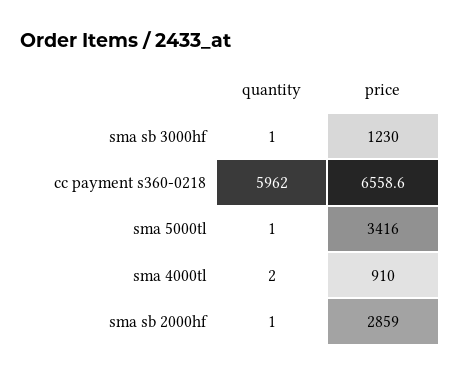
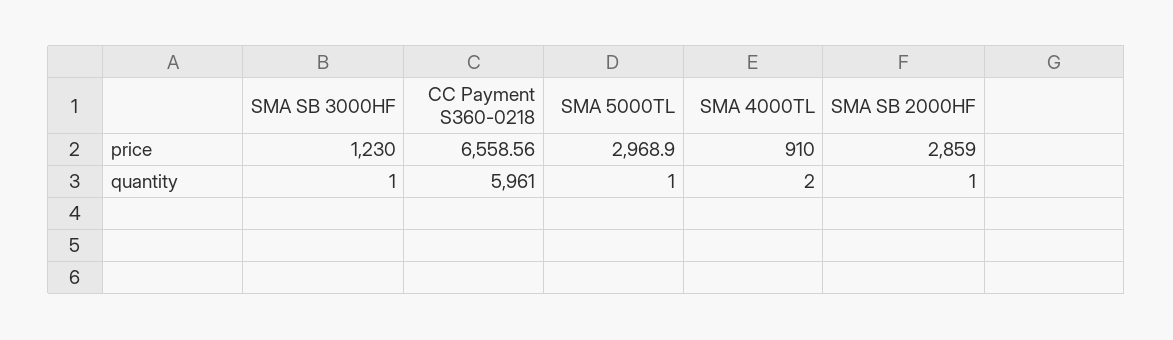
quantity, cc payment s360-0218: 5962 -> 5961
price, sma 5000tl: 3416 -> 2968.9

